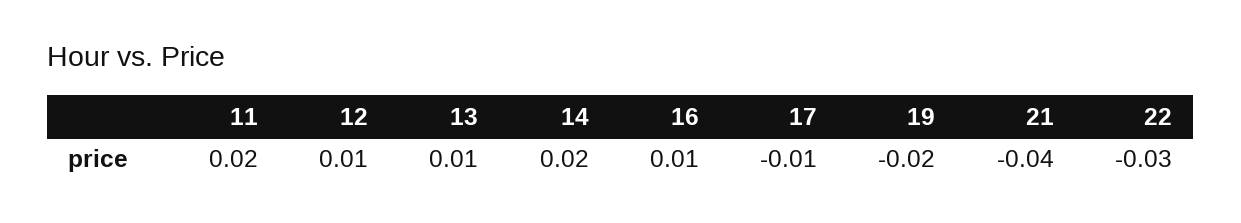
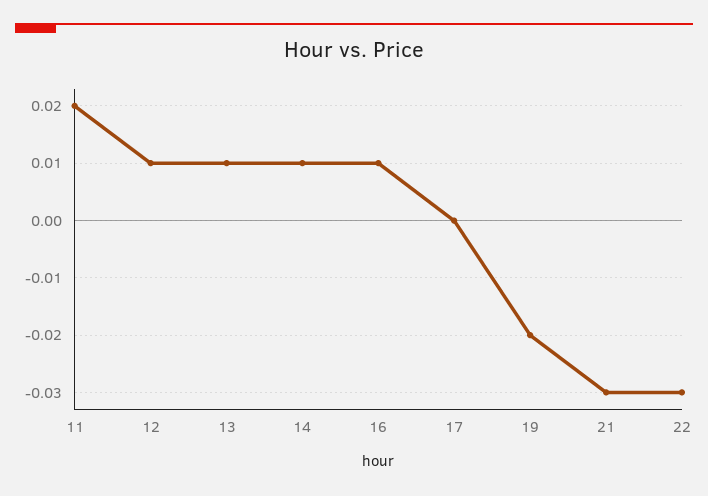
14: 0.02 -> 0.01
17: -0.01 -> 0
21: -0.04 -> -0.03

